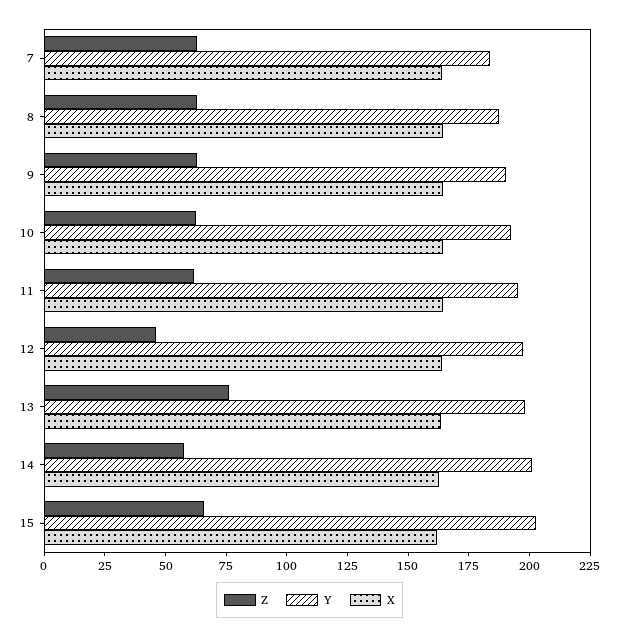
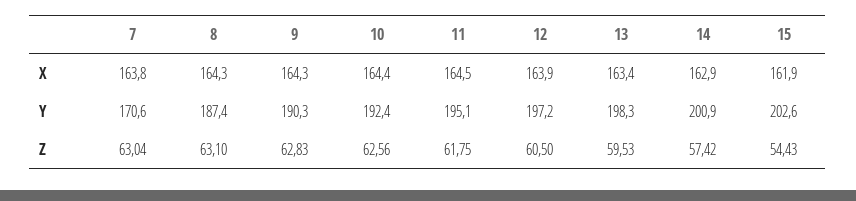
Y, 7: 185 -> 170.6
Z, 12: 45 -> 60.5
Z, 13: 75 -> 59.53
Z, 15: 65 -> 54.43

